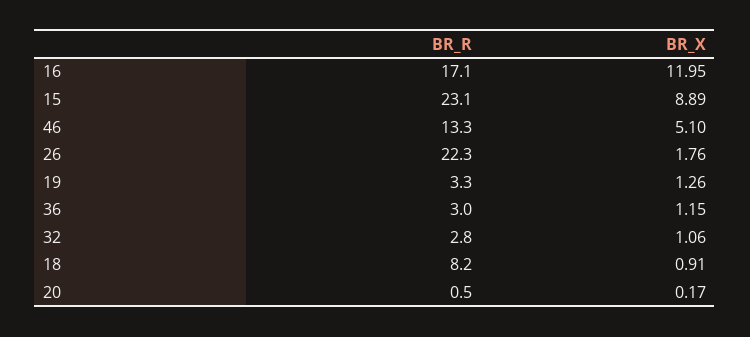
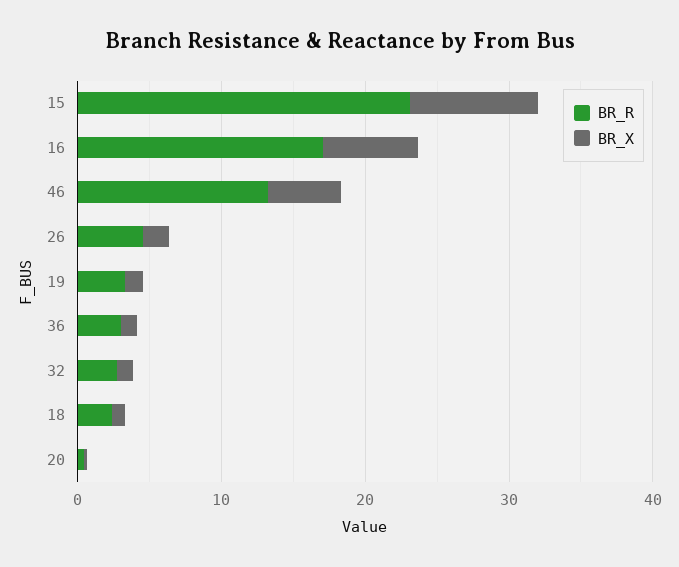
BR_X, 16: 11.95 -> 6
BR_R, 26: 22.3 -> 4
BR_R, 18: 8.2 -> 2

